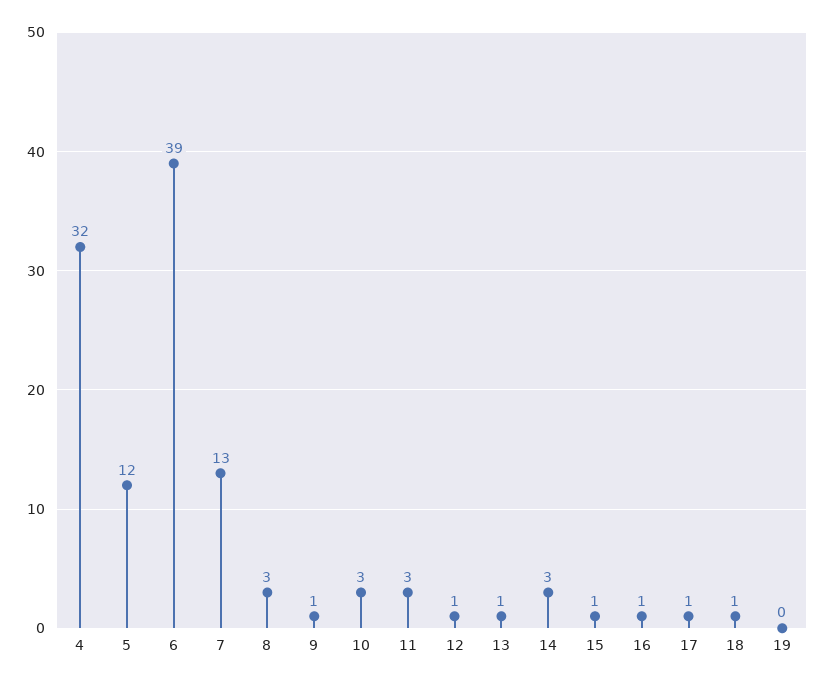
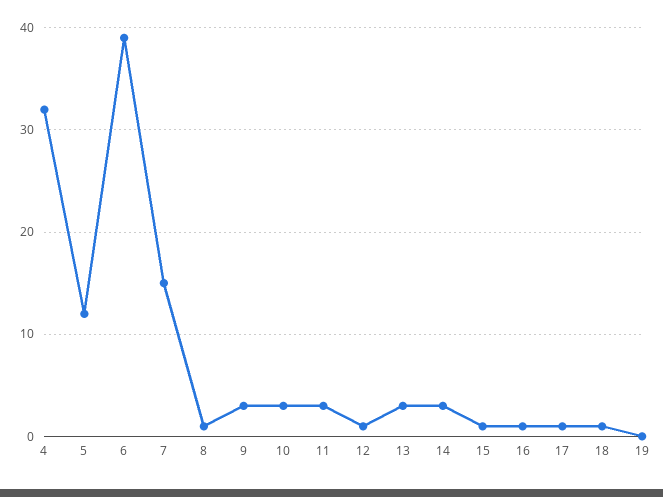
7: 13 -> 15
8: 3 -> 1
9: 1 -> 3
13: 1 -> 3

